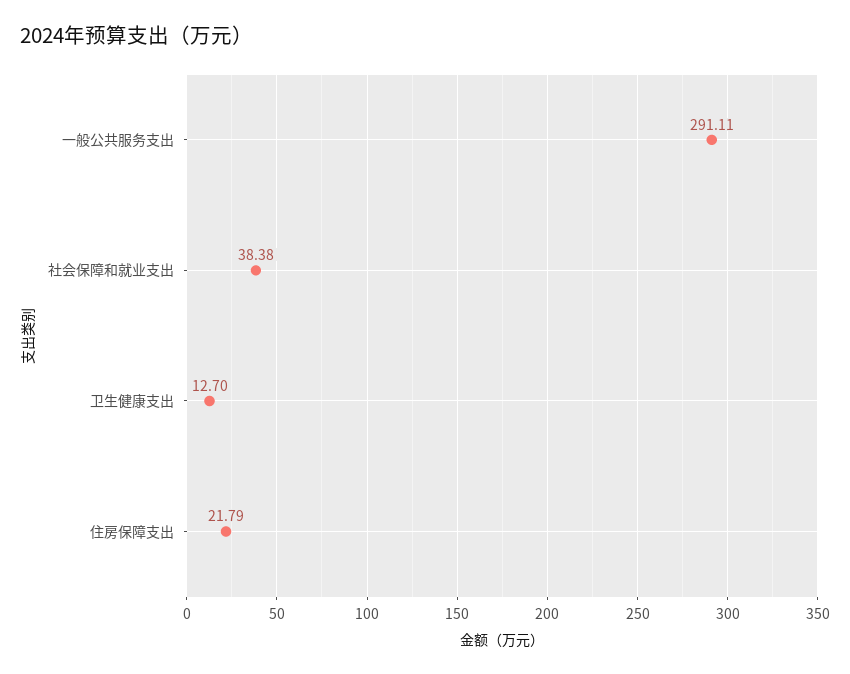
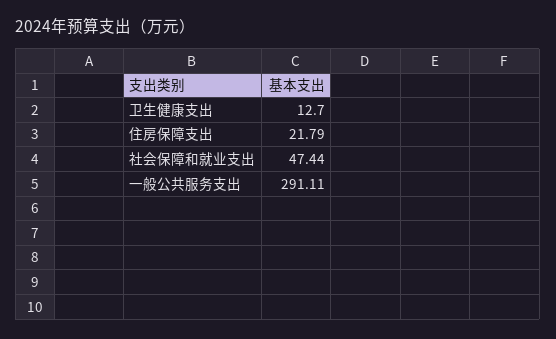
社会保障和就业支出: 38.38 -> 47.44

